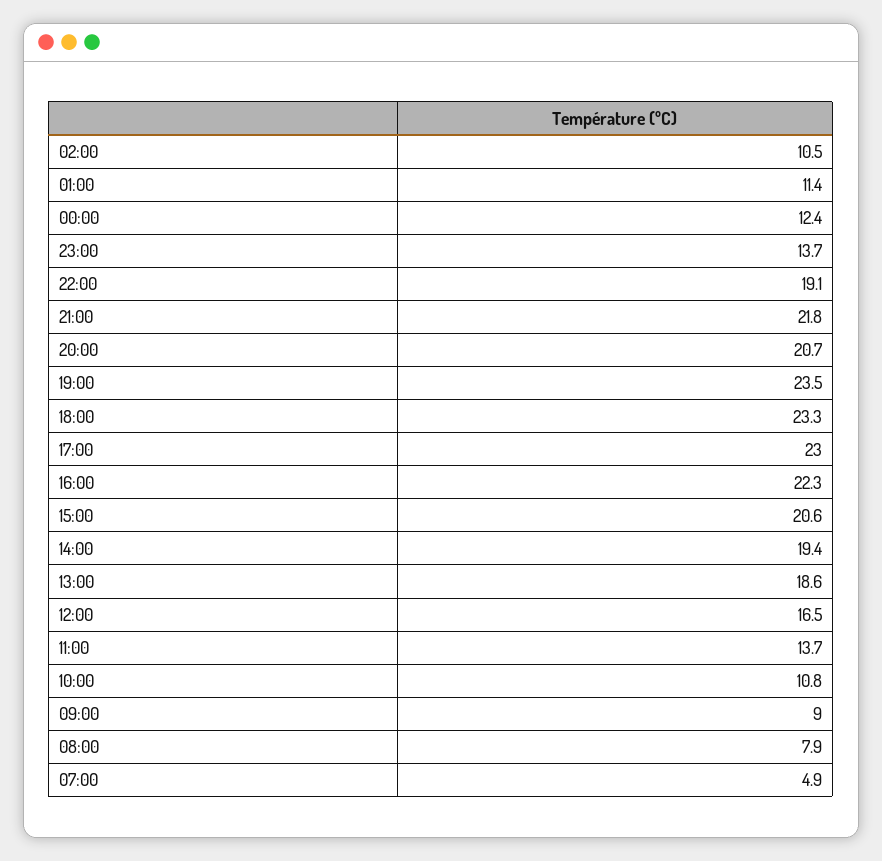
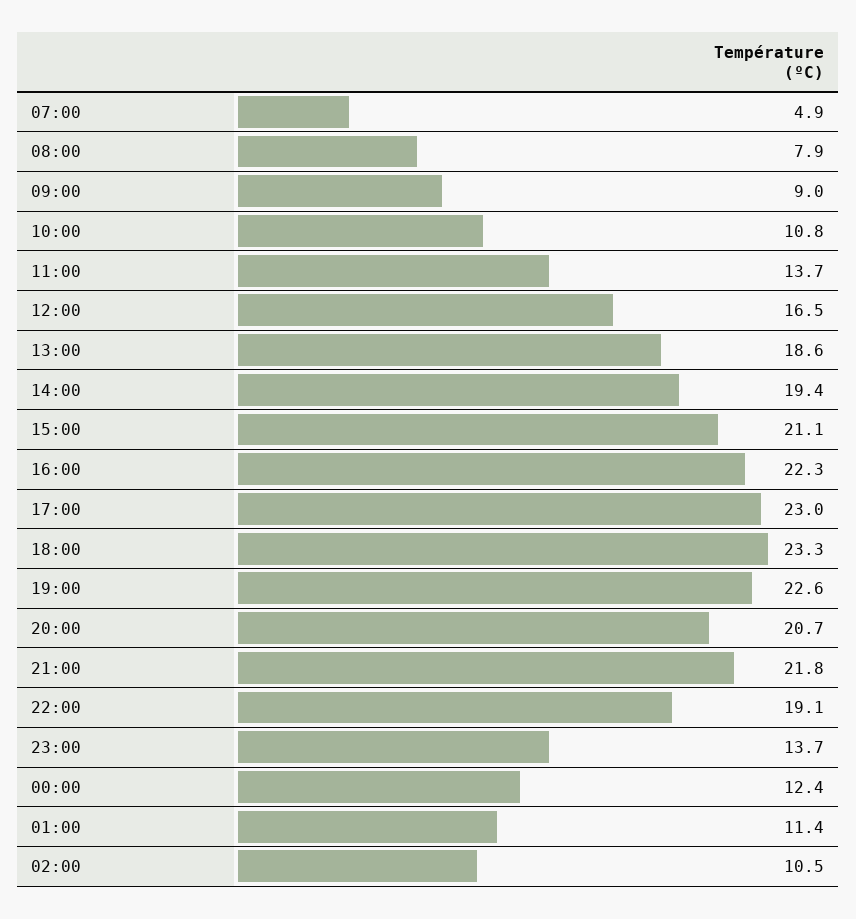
19:00: 23.5 -> 22.6
15:00: 20.6 -> 21.1

